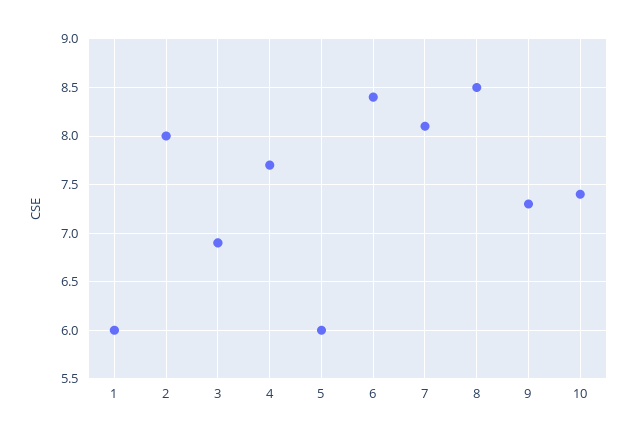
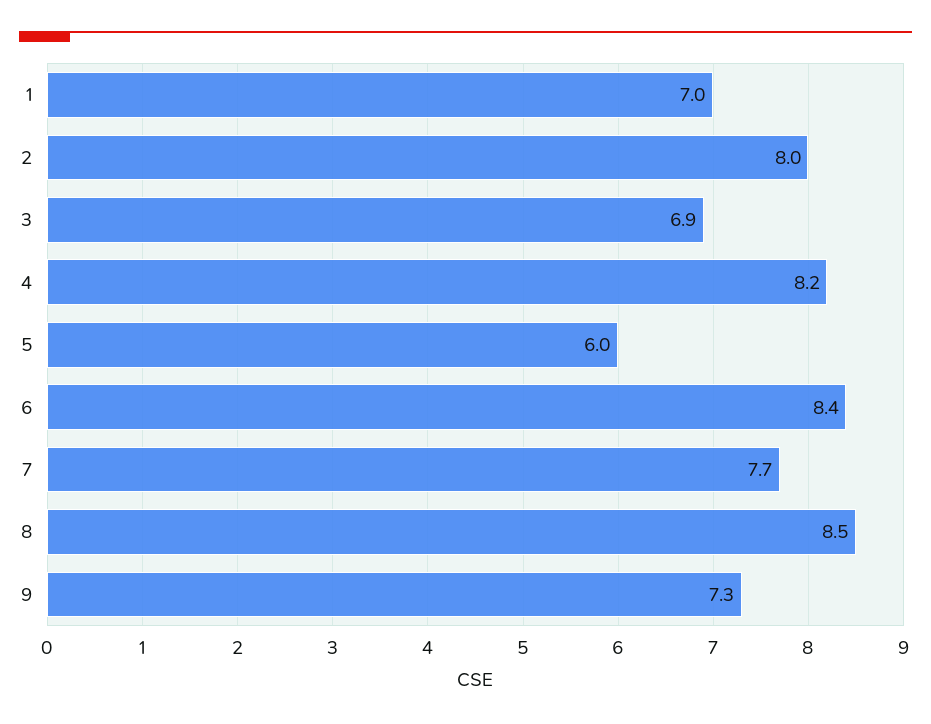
1: 6 -> 7
4: 7.7 -> 8.2
7: 8.1 -> 7.7
10: 7.4 -> none

